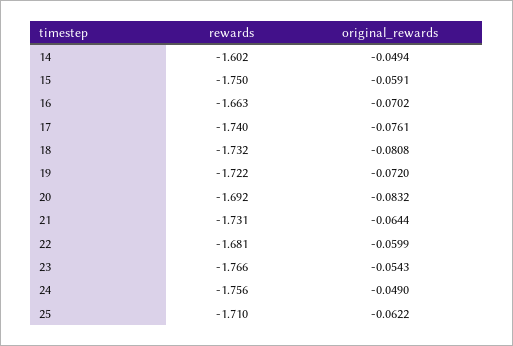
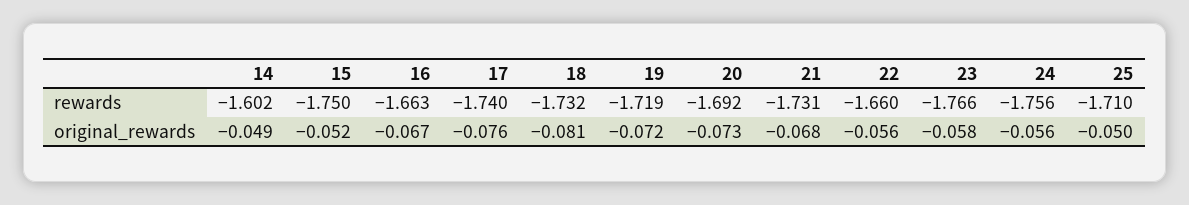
original_rewards, 15: -0.0591 -> -0.052
original_rewards, 16: -0.0702 -> -0.067
rewards, 19: -1.722 -> -1.719
original_rewards, 20: -0.0832 -> -0.073
original_rewards, 21: -0.0644 -> -0.068
rewards, 22: -1.681 -> -1.66
original_rewards, 22: -0.0599 -> -0.056
original_rewards, 23: -0.0543 -> -0.058
original_rewards, 24: -0.049 -> -0.056
original_rewards, 25: -0.0622 -> -0.05

